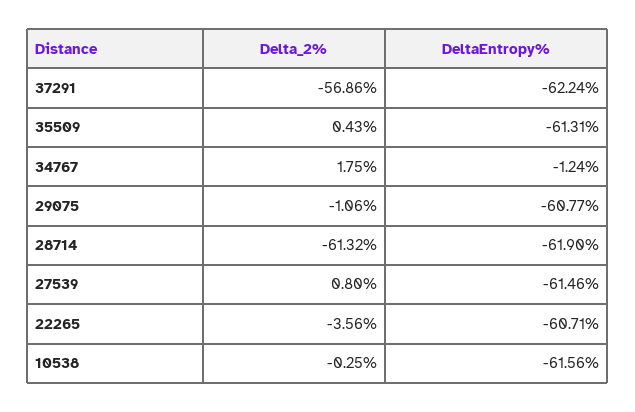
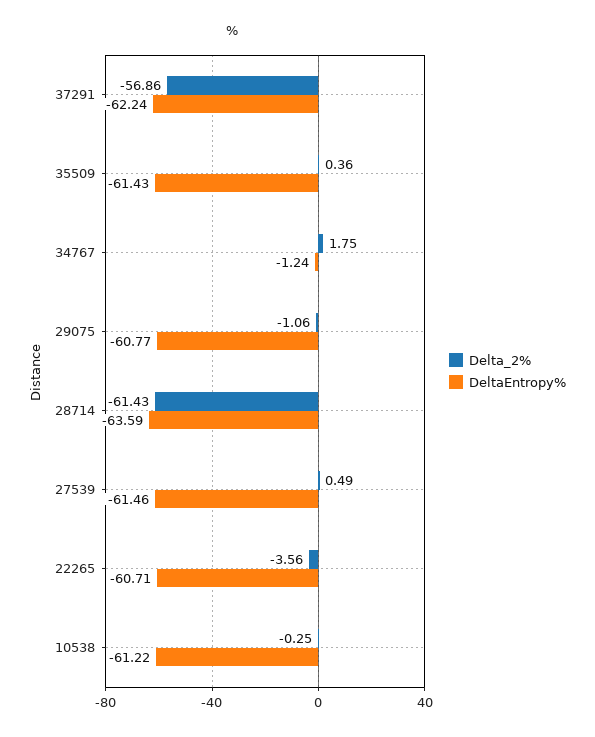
Delta_2%, 35509: 0.43 -> 0.36
DeltaEntropy%, 35509: -61.31 -> -61.43
Delta_2%, 28714: -61.32 -> -61.43
DeltaEntropy%, 28714: -61.9 -> -63.59
Delta_2%, 27539: 0.8 -> 0.49
DeltaEntropy%, 10538: -61.56 -> -61.22

